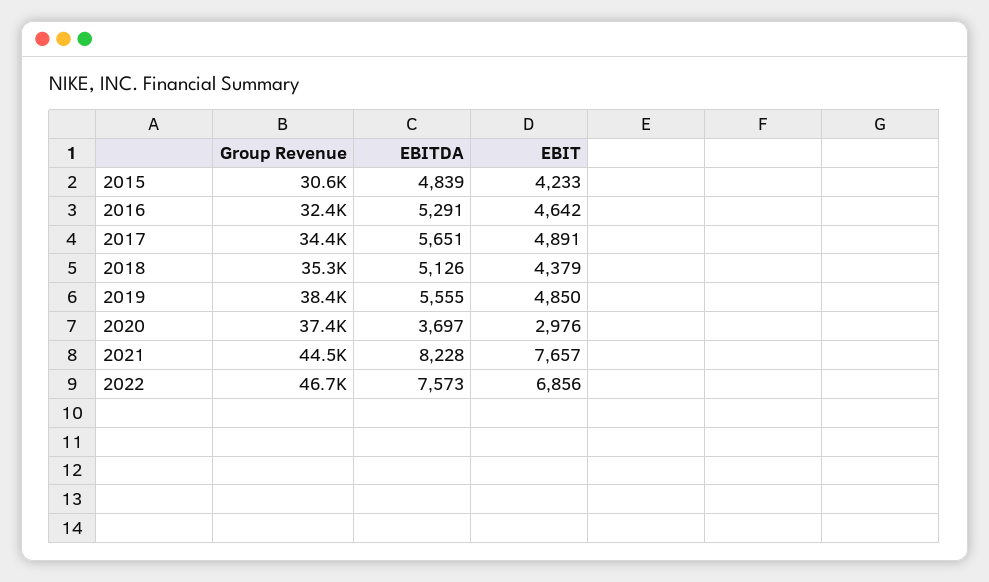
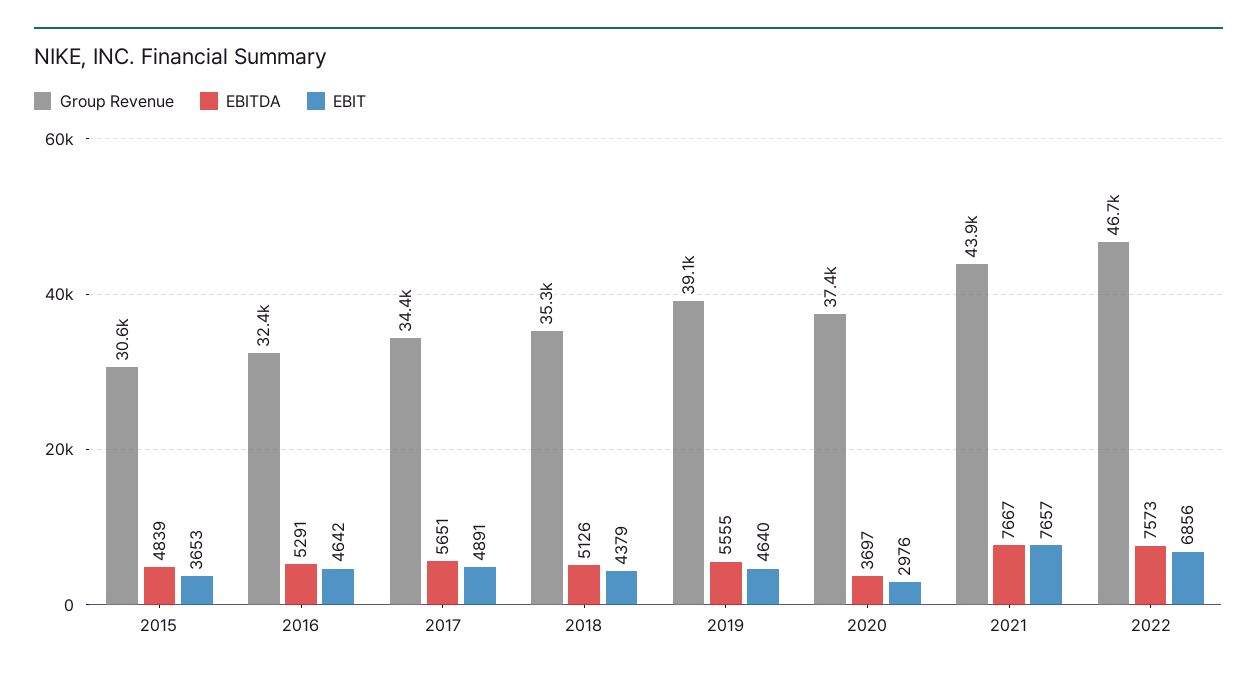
EBIT, 2015: 4233 -> 3653
Group Revenue, 2019: 38400 -> 39100
EBIT, 2019: 4850 -> 4640
Group Revenue, 2021: 44500 -> 43900
EBITDA, 2021: 8228 -> 7667

